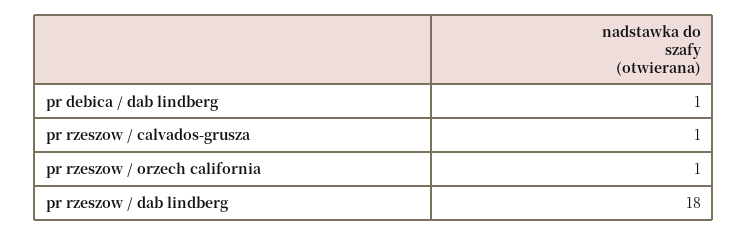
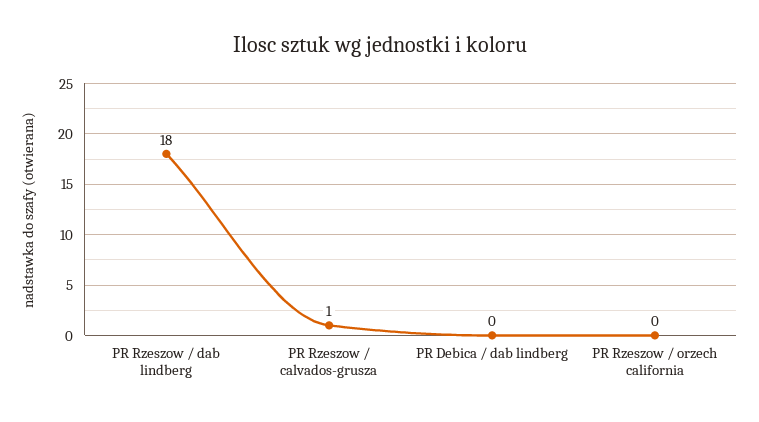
pr debica / dab lindberg: 1 -> 0
pr rzeszow / orzech california: 1 -> 0

